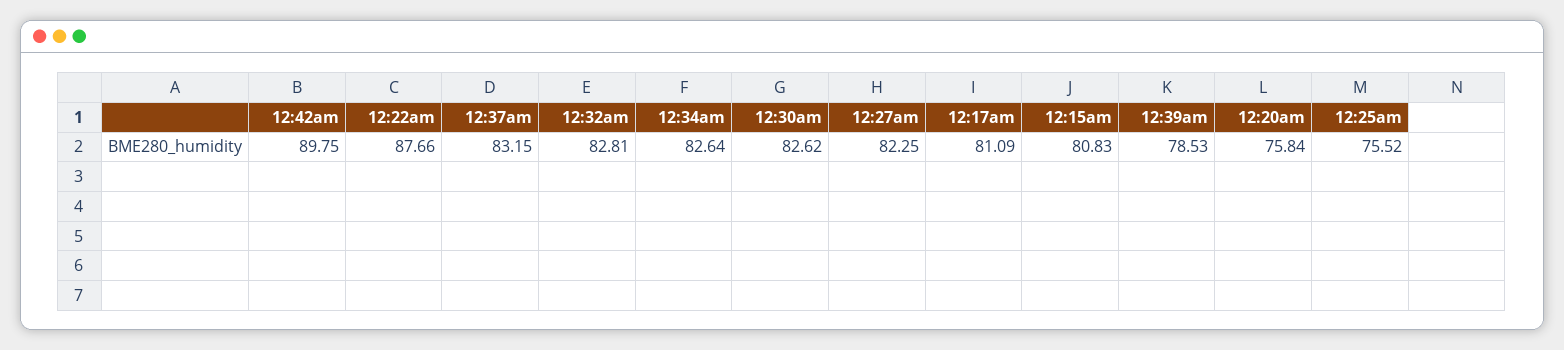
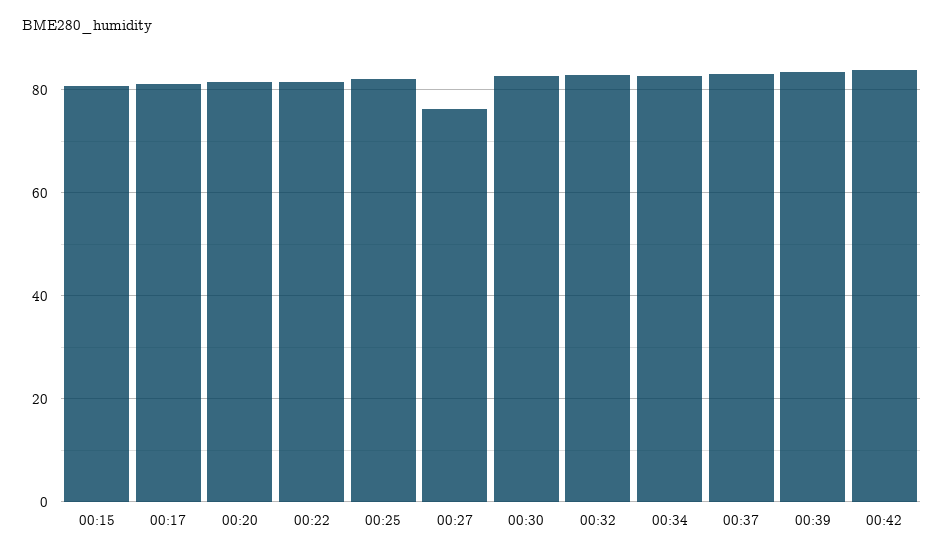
12:42am: 89.75 -> 84
12:22am: 87.66 -> 82
12:27am: 82.25 -> 76
12:39am: 78.53 -> 84
12:20am: 75.84 -> 82
12:25am: 75.52 -> 82

